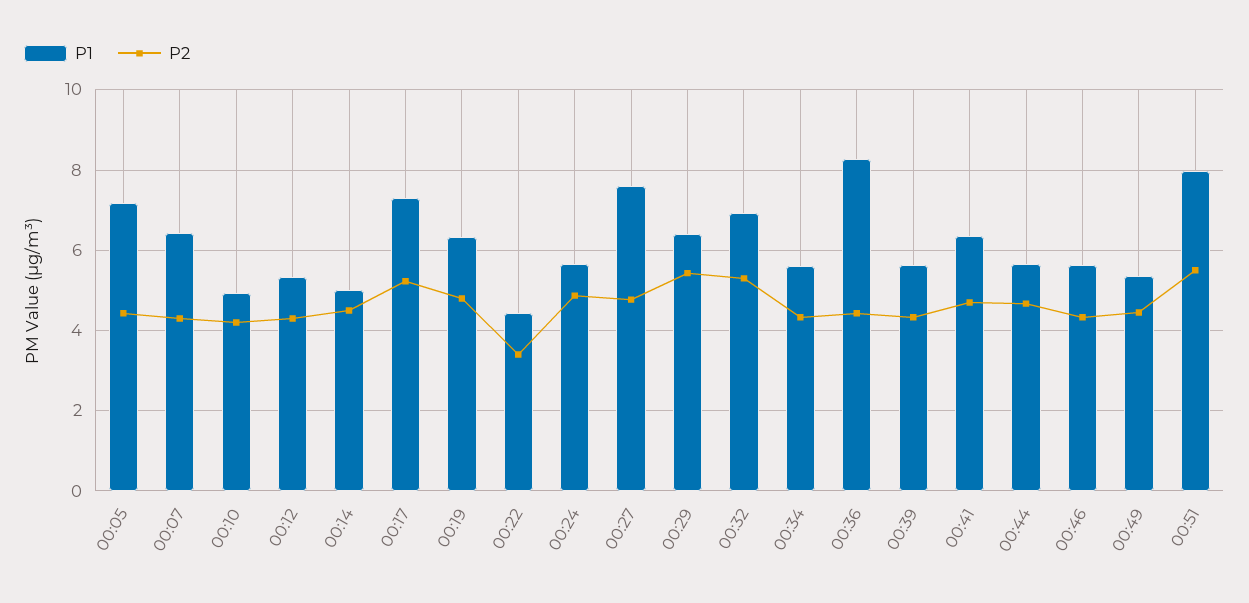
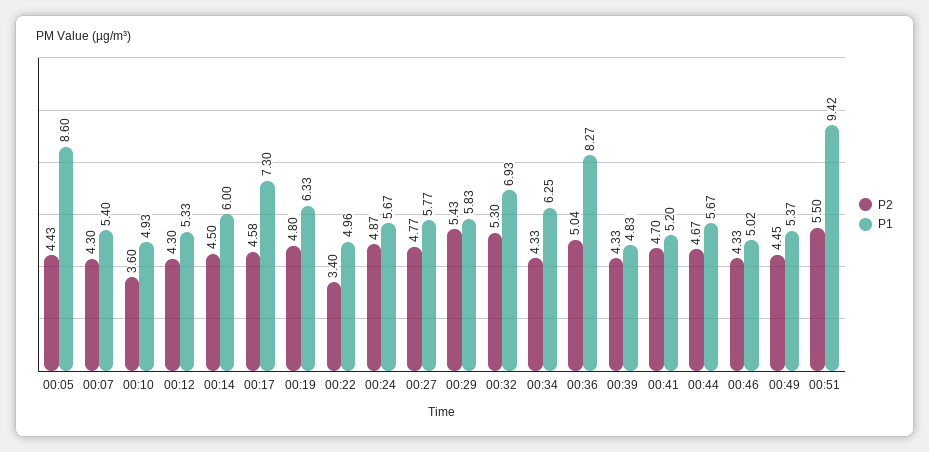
P1, 00:05: 7.2 -> 8.6
P1, 00:07: 6.4 -> 5.4
P2, 00:10: 4.2 -> 3.6
P1, 00:14: 5 -> 6
P2, 00:17: 5.2 -> 4.58
P1, 00:22: 4.4 -> 4.96
P1, 00:27: 7.6 -> 5.77
P1, 00:29: 6.4 -> 5.83
P1, 00:34: 5.6 -> 6.25
P2, 00:36: 4.4 -> 5.04
P1, 00:39: 5.6 -> 4.83
P1, 00:41: 6.4 -> 5.2
P1, 00:46: 5.6 -> 5.02
P1, 00:51: 8 -> 9.42

